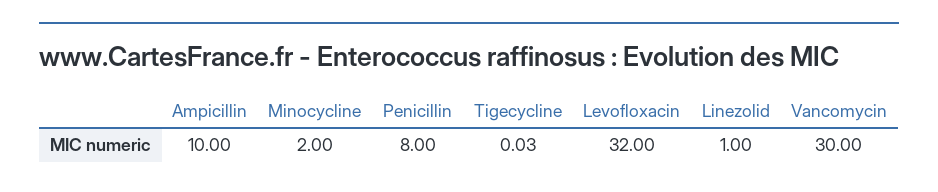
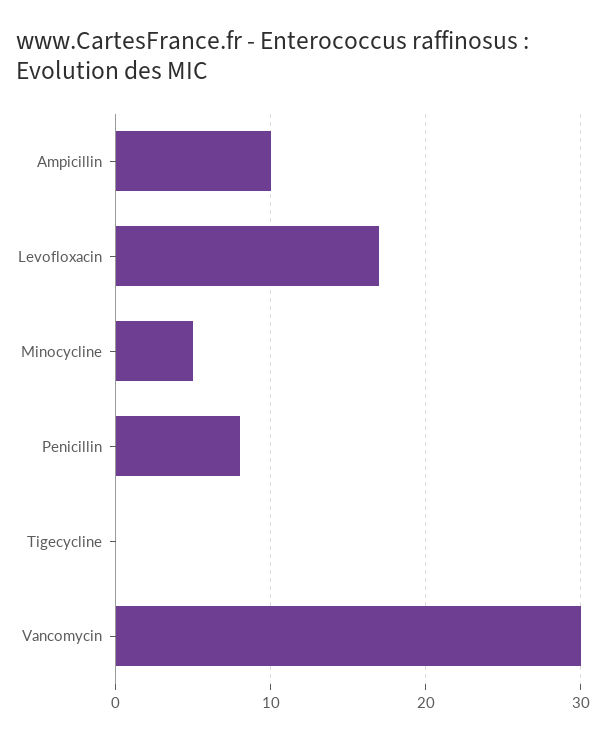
Minocycline: 2 -> 5
Levofloxacin: 32 -> 17
Linezolid: 1 -> none

